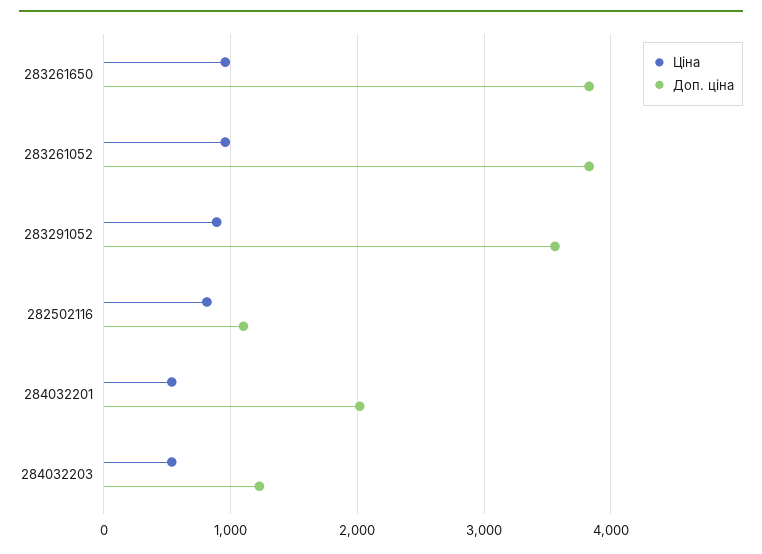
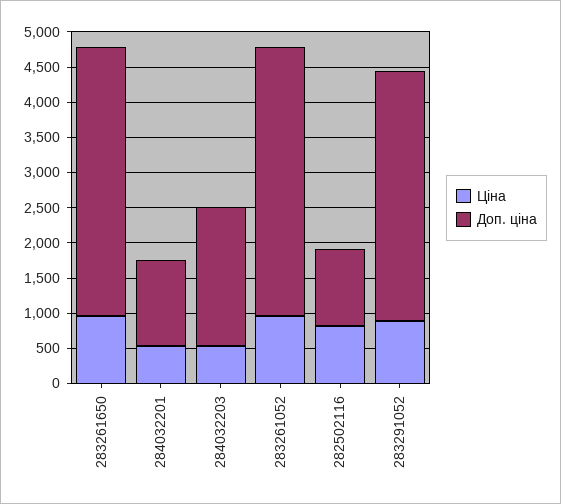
Доп. ціна, 284032201: 2000 -> 1250
Доп. ціна, 284032203: 1200 -> 2000

